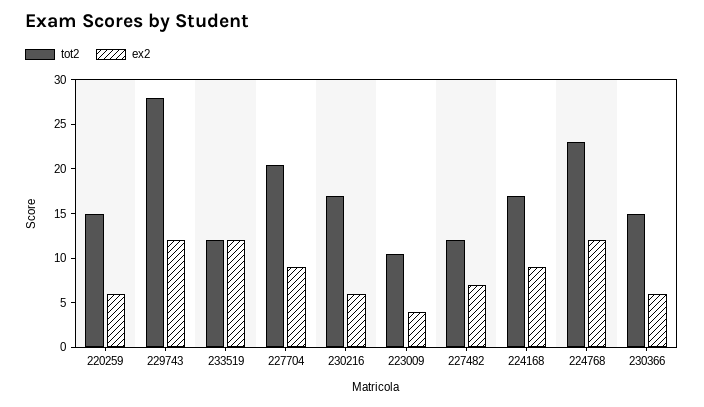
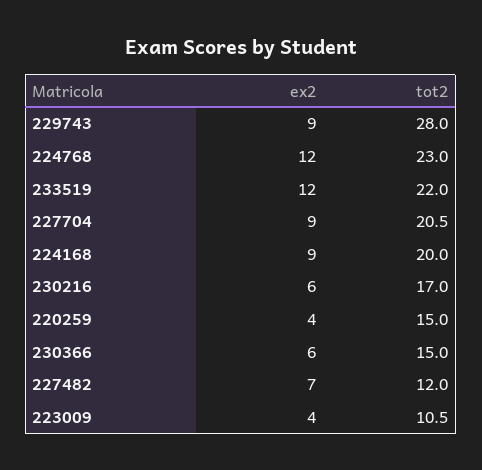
ex2, 220259: 6 -> 4
ex2, 229743: 12 -> 9
tot2, 233519: 12 -> 22
tot2, 224168: 17 -> 20

